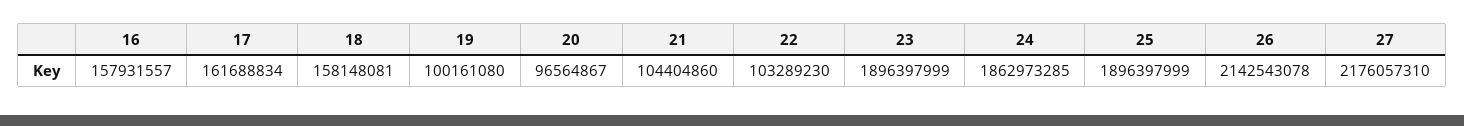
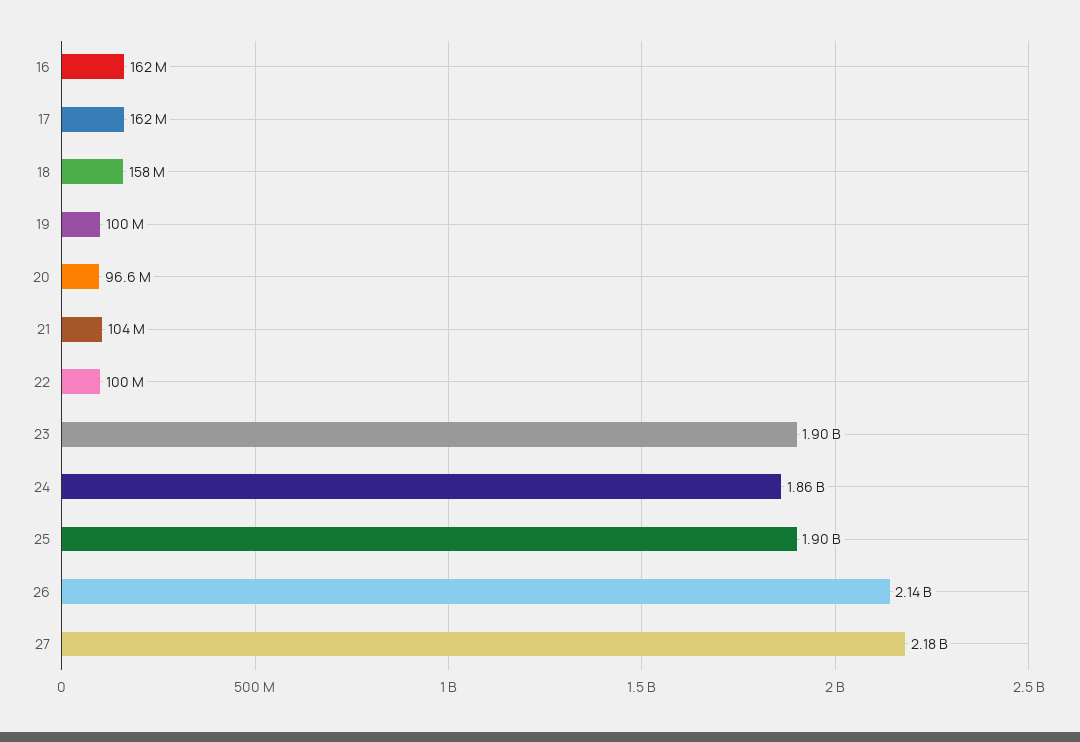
16: 157931557 -> 162000000
22: 103289230 -> 100000000

